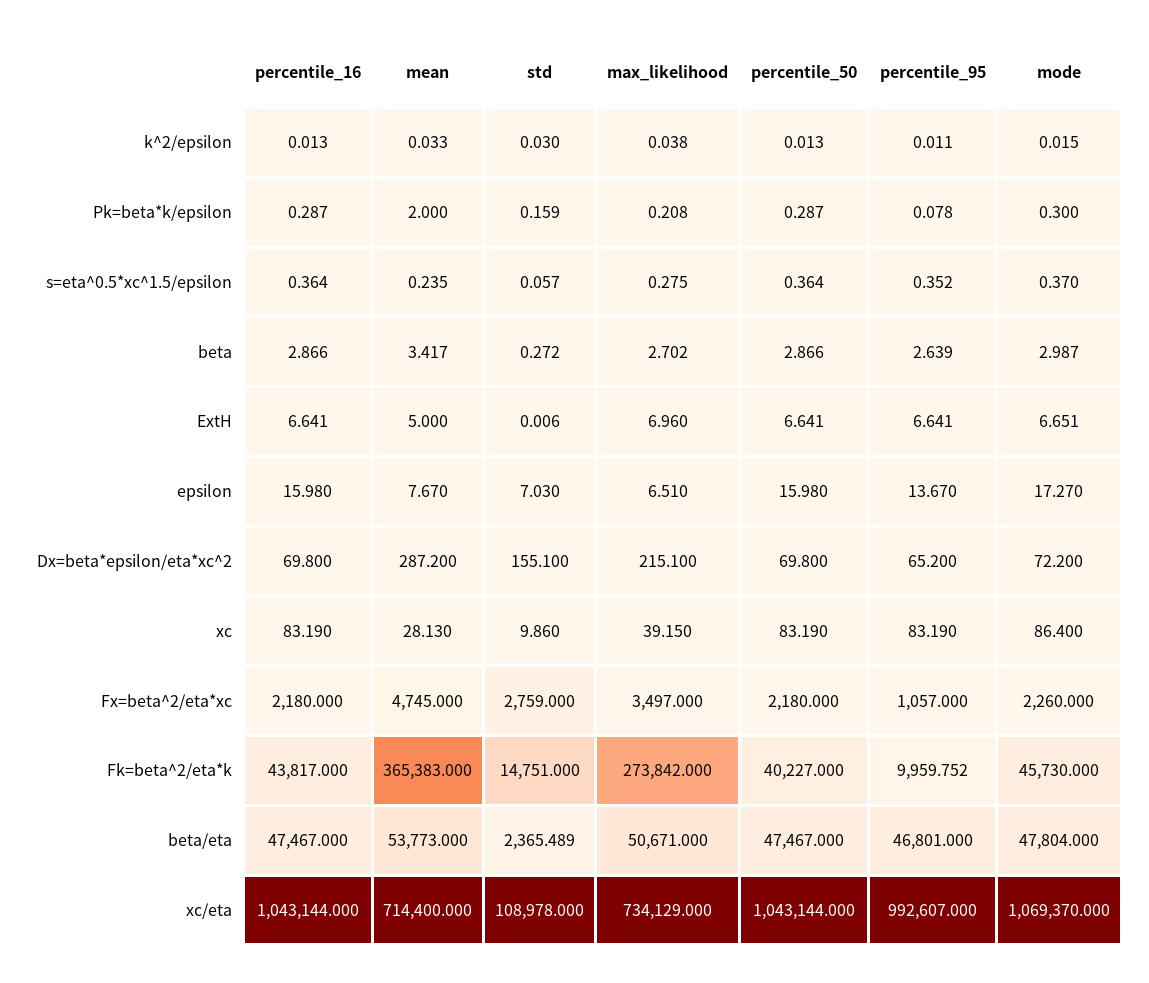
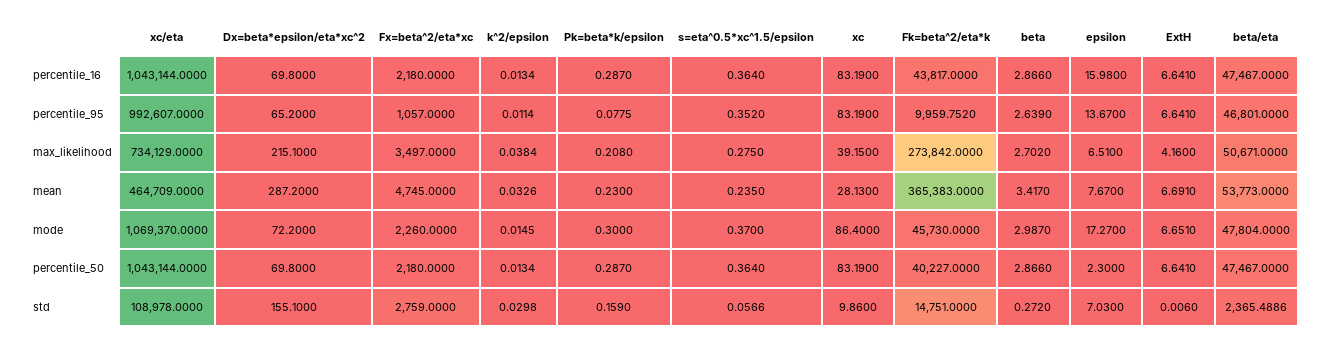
mean, Pk=beta*k/epsilon: 2 -> 0.23
mean, ExtH: 5 -> 6.691
max_likelihood, ExtH: 6.96 -> 4.16
percentile_50, epsilon: 15.98 -> 2.3
mean, xc/eta: 714400 -> 464709

